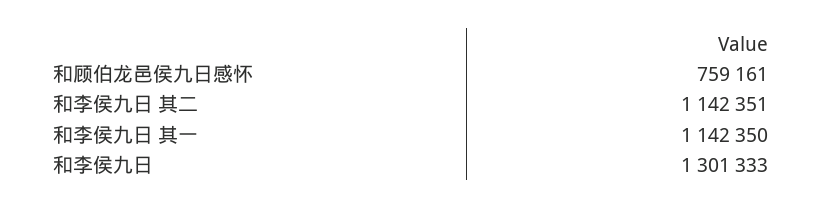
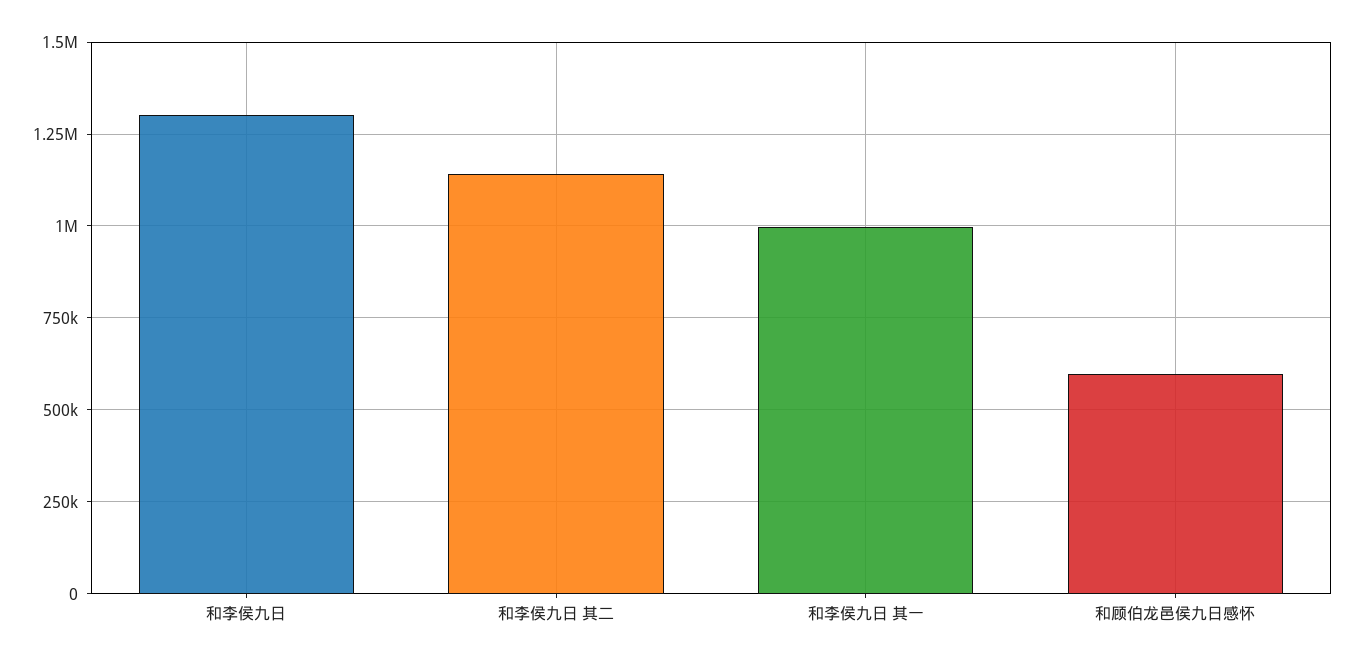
和顾伯龙邑侯九日感怀: 759161 -> 600000
和李侯九日 其一: 1142350 -> 1000000

